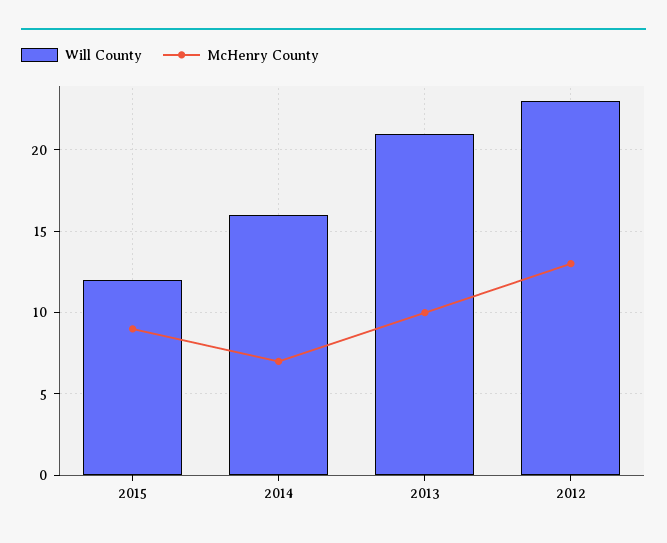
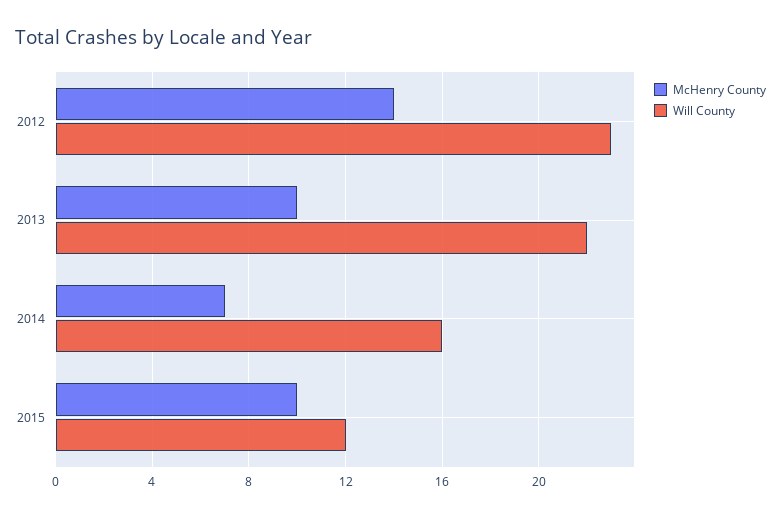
McHenry County, 2015: 9 -> 10
Will County, 2013: 21 -> 22
McHenry County, 2012: 13 -> 14

